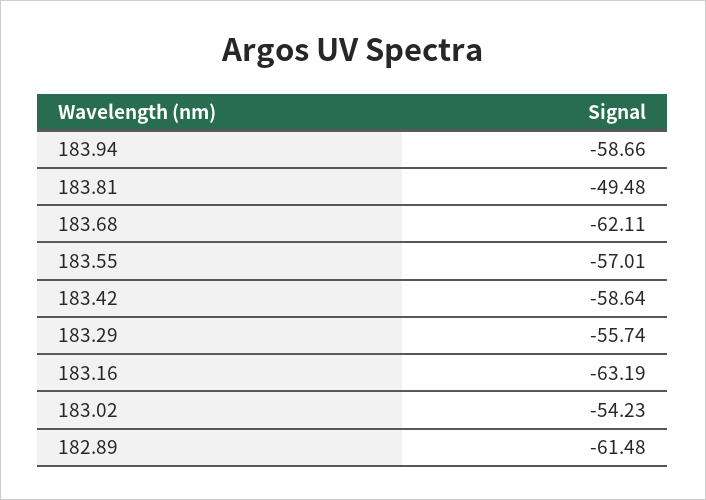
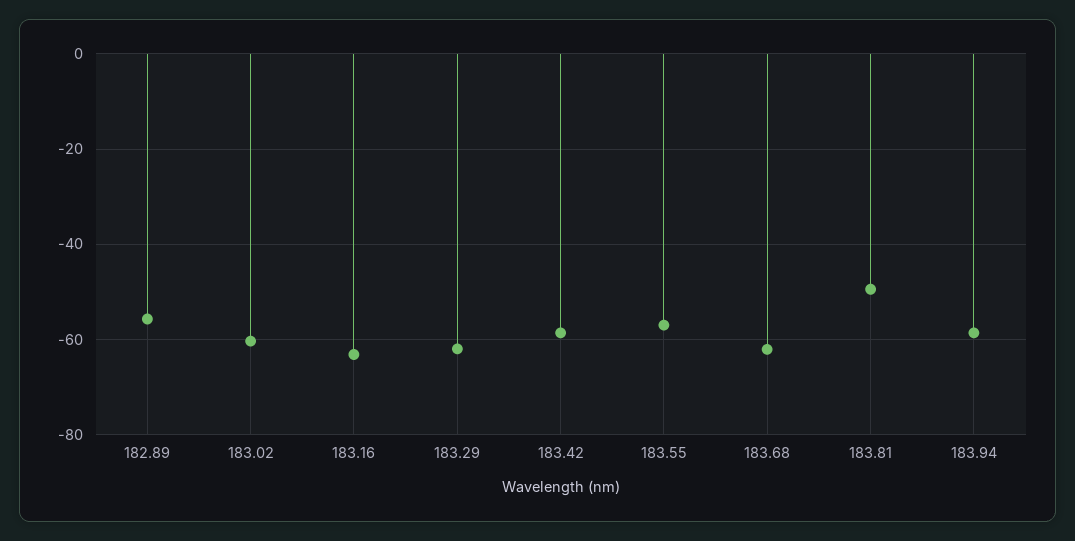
183.29: -55.74 -> -62
183.02: -54.23 -> -60
182.89: -61.48 -> -56

